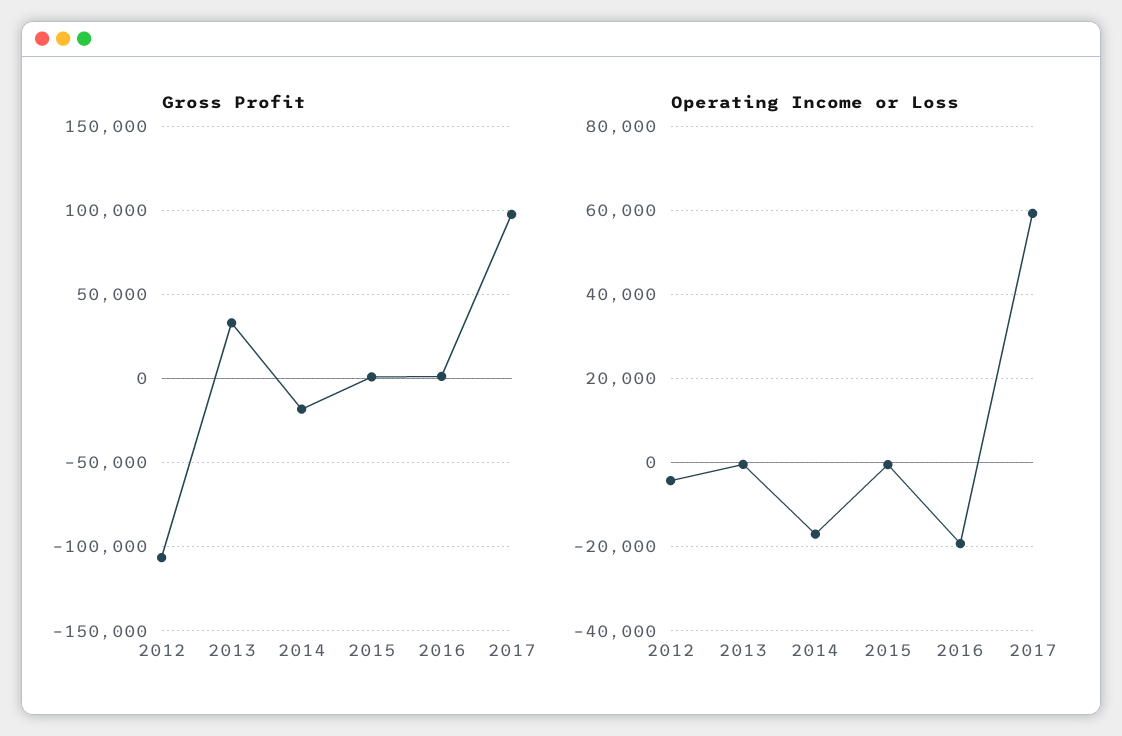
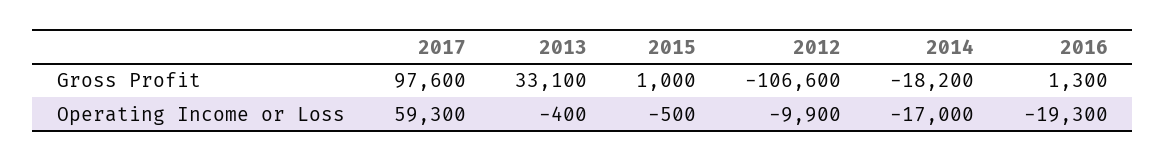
Operating Income or Loss, 2012: -4000 -> -9900

